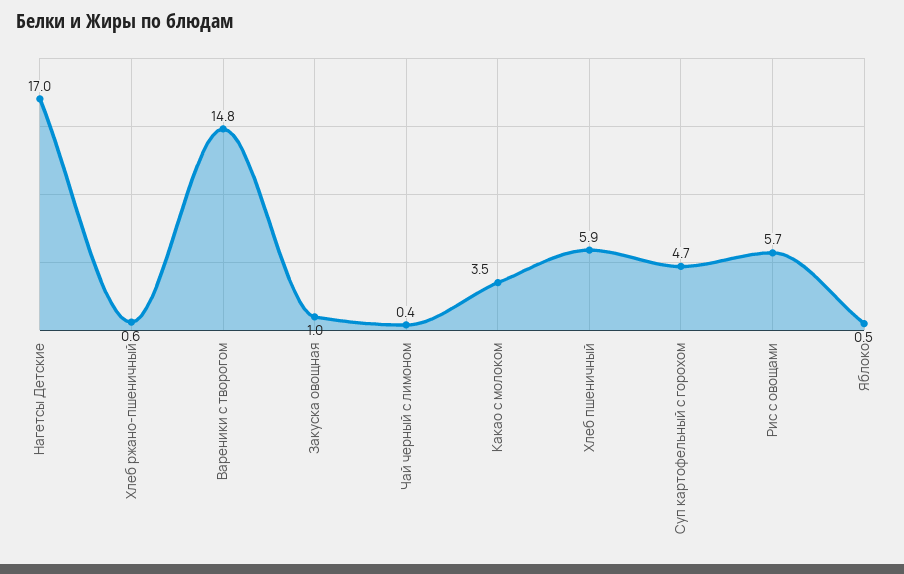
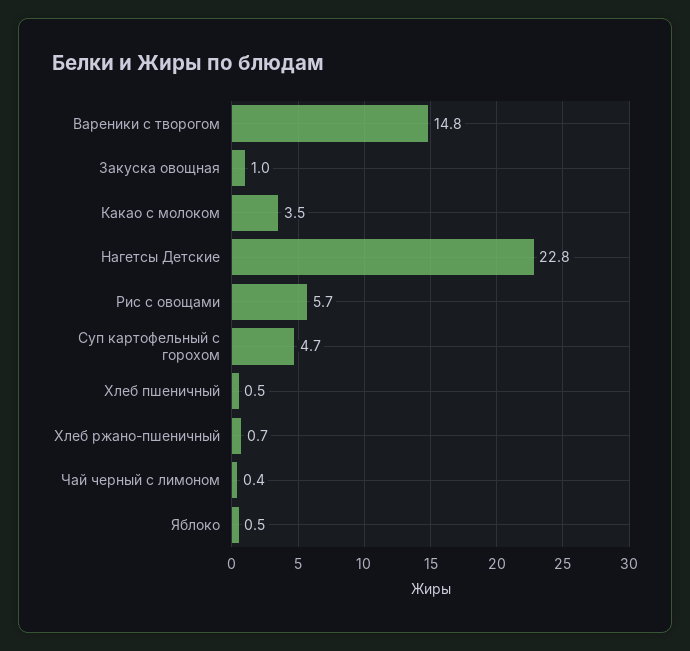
Нагетсы Детские: 17 -> 22.8
Хлеб ржано-пшеничный: 0.6 -> 0.7
Хлеб пшеничный: 5.9 -> 0.5

